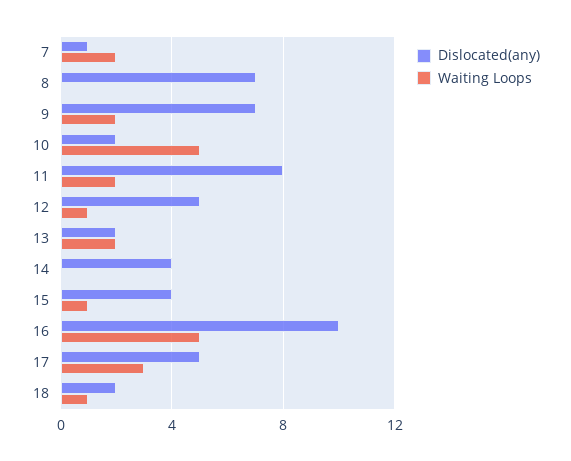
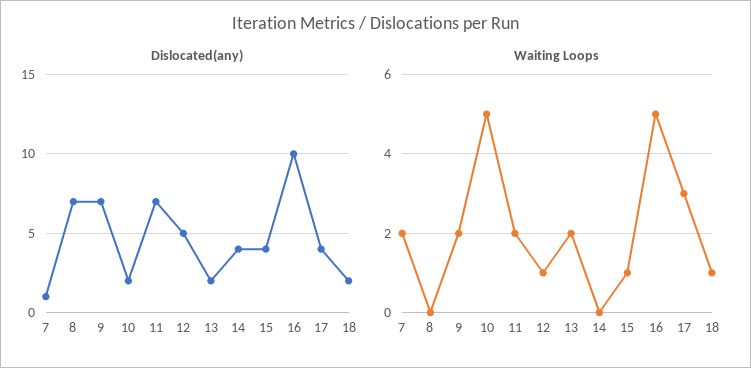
Dislocated(any), 11: 8 -> 7
Dislocated(any), 17: 5 -> 4

